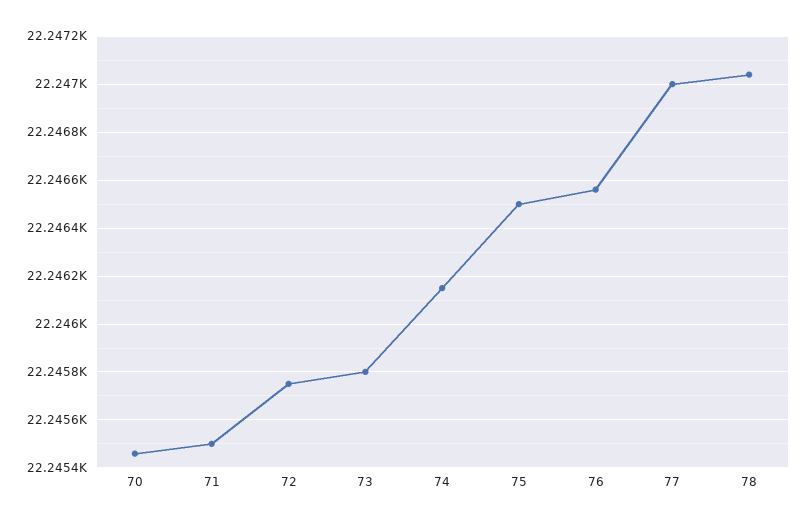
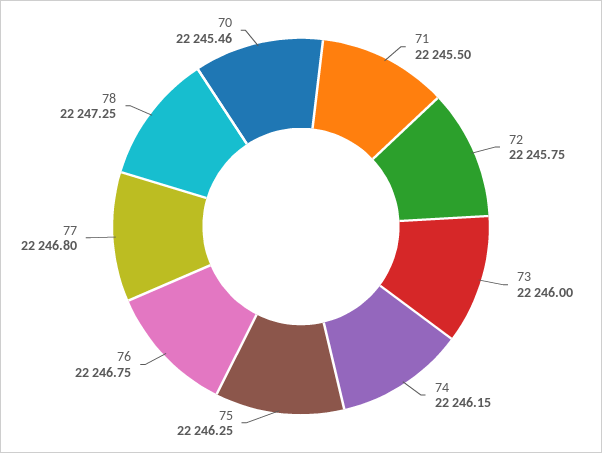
73: 22245.8 -> 22246
75: 22246.5 -> 22246.25
76: 22246.55 -> 22246.75
77: 22247 -> 22246.8
78: 22247.05 -> 22247.25

